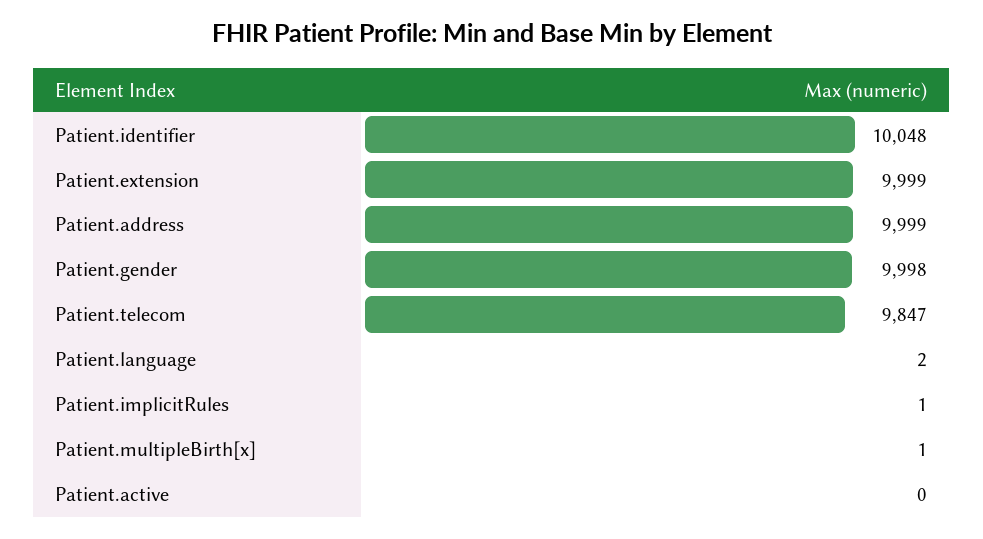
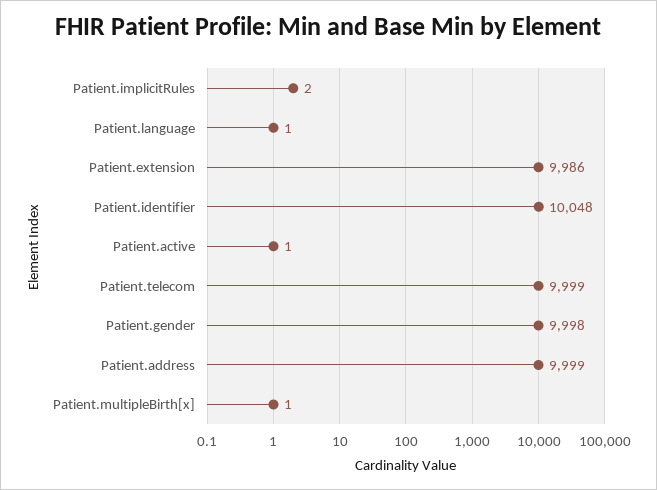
Patient.extension: 9999 -> 9986
Patient.telecom: 9847 -> 9999
Patient.language: 2 -> 1
Patient.implicitRules: 1 -> 2
Patient.active: 0 -> 1

